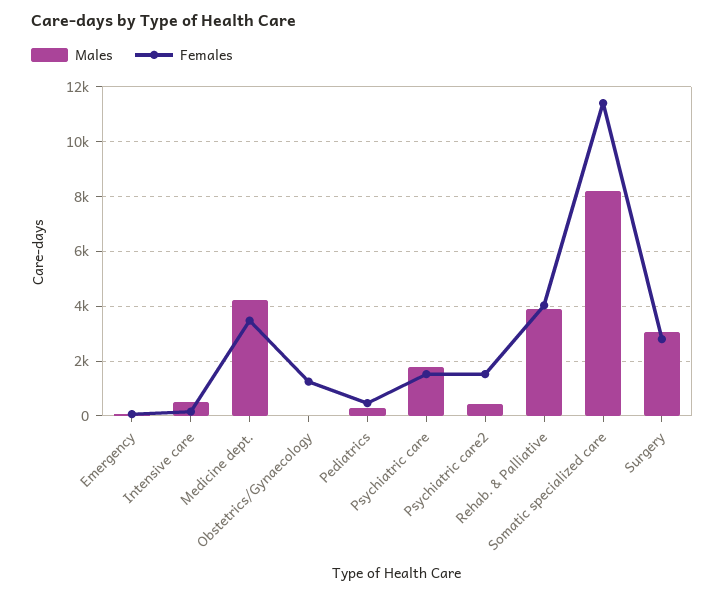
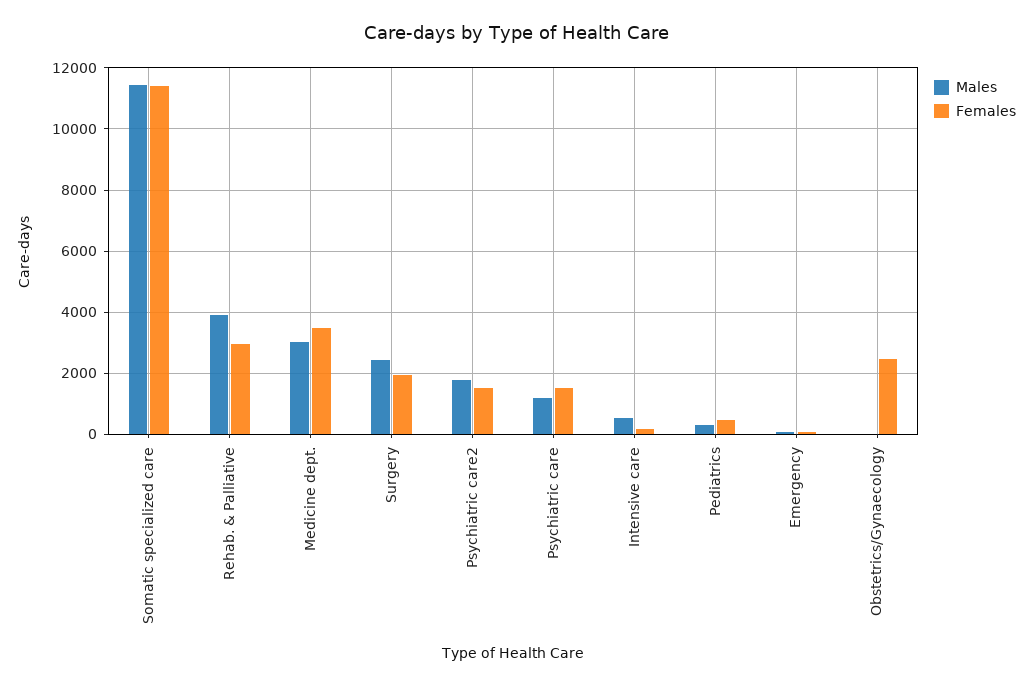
Males, Medicine dept.: 4250 -> 3000
Females, Obstetrics/Gynaecology: 1250 -> 2400
Males, Psychiatric care: 1750 -> 1200
Males, Psychiatric care2: 500 -> 1800
Females, Rehab. & Palliative: 4000 -> 3000
Males, Somatic specialized care: 8250 -> 11400
Males, Surgery: 3000 -> 2400
Females, Surgery: 2750 -> 2000

